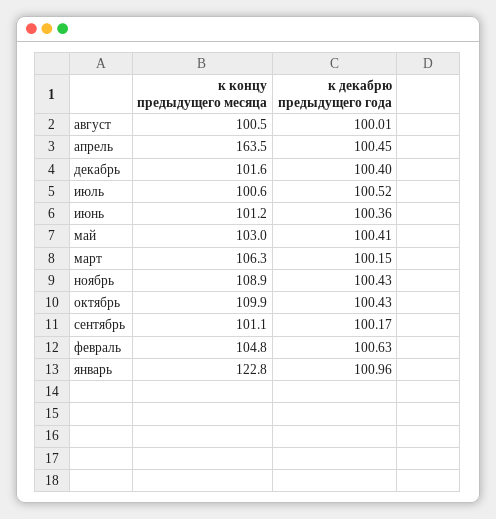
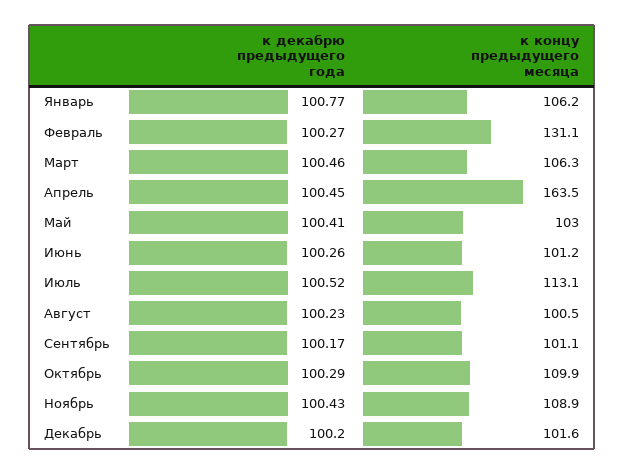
к декабрю предыдущего года, август: 100.01 -> 100.23
к декабрю предыдущего года, декабрь: 100.4 -> 100.2
к концу предыдущего месяца, июль: 100.6 -> 113.1
к декабрю предыдущего года, июнь: 100.36 -> 100.26
к декабрю предыдущего года, март: 100.15 -> 100.46
к декабрю предыдущего года, октябрь: 100.43 -> 100.29
к концу предыдущего месяца, февраль: 104.8 -> 131.1
к декабрю предыдущего года, февраль: 100.63 -> 100.27
к концу предыдущего месяца, январь: 122.8 -> 106.2
к декабрю предыдущего года, январь: 100.96 -> 100.77

